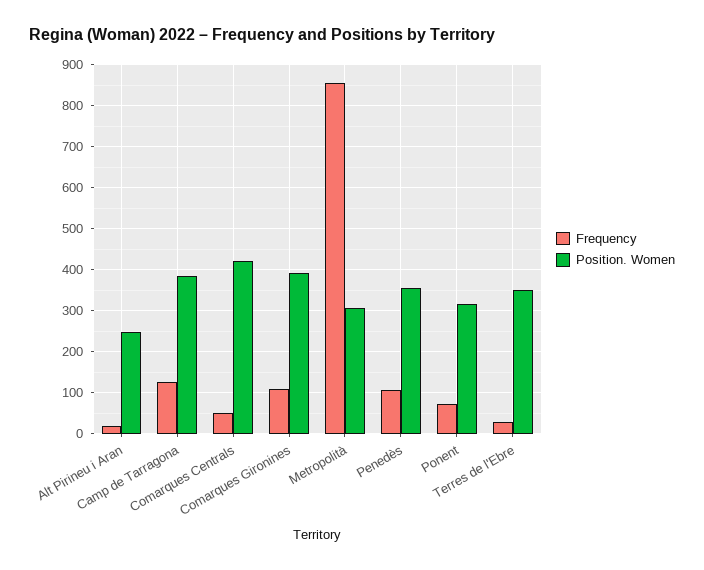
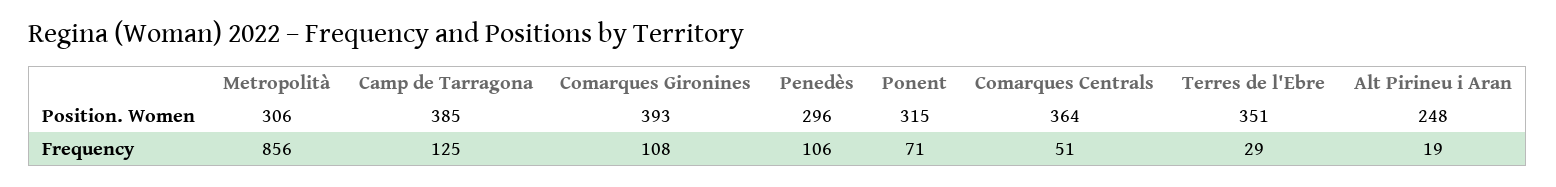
Position. Women, Comarques Centrals: 420 -> 364
Position. Women, Penedès: 360 -> 296

